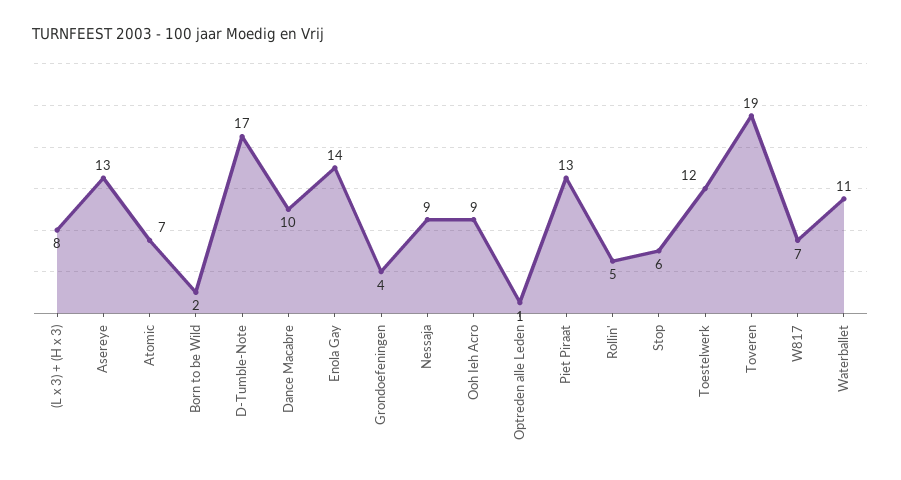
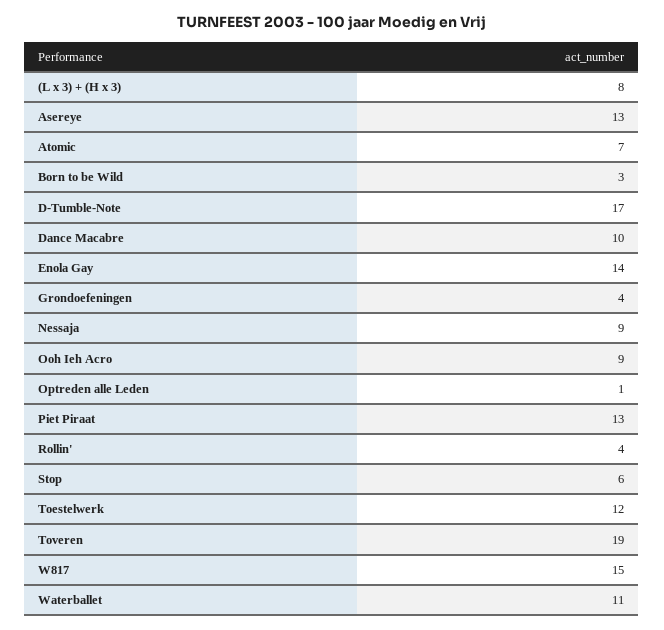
Born to be Wild: 2 -> 3
Rollin': 5 -> 4
W817: 7 -> 15

